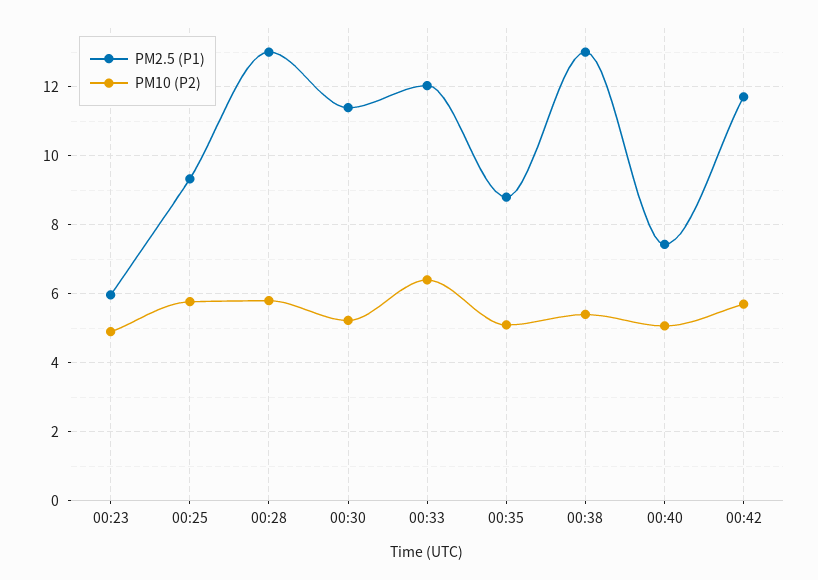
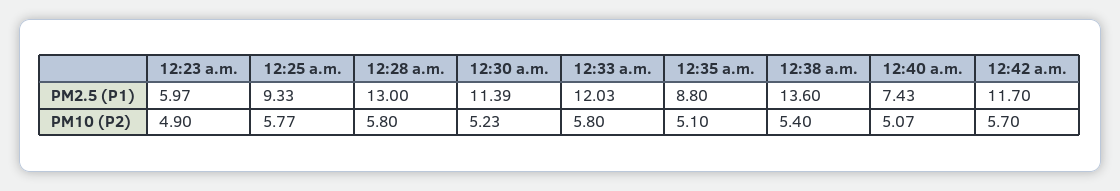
PM10 (P2), 00:33: 6.4 -> 5.8
PM2.5 (P1), 00:38: 13 -> 13.6

